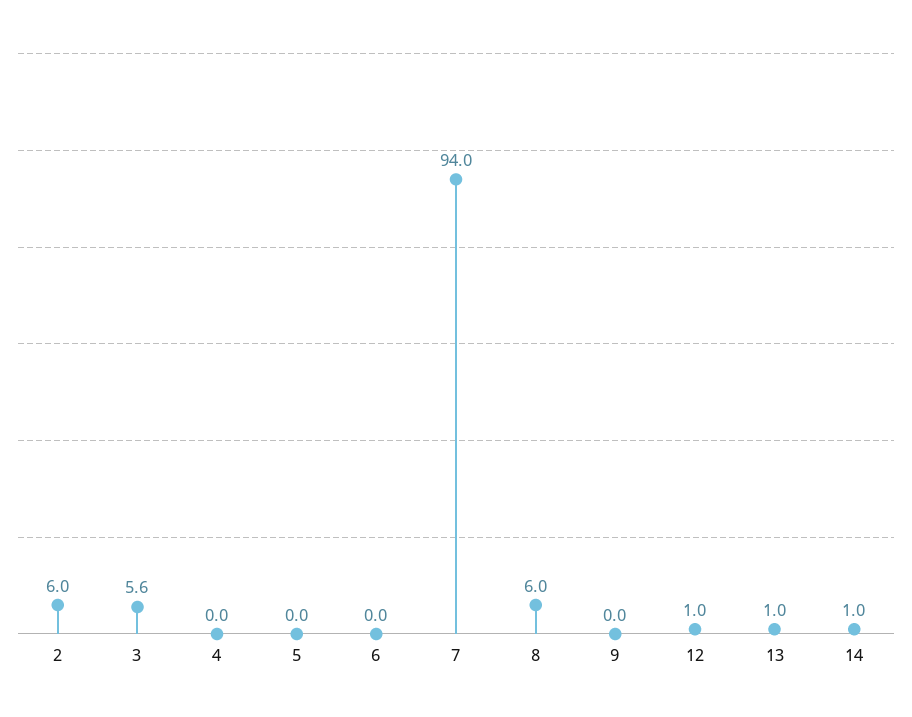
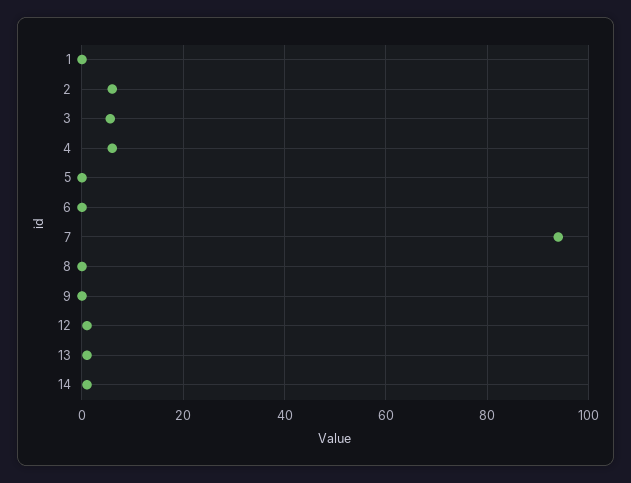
4: 0 -> 6
8: 6 -> 0
1: none -> 0

